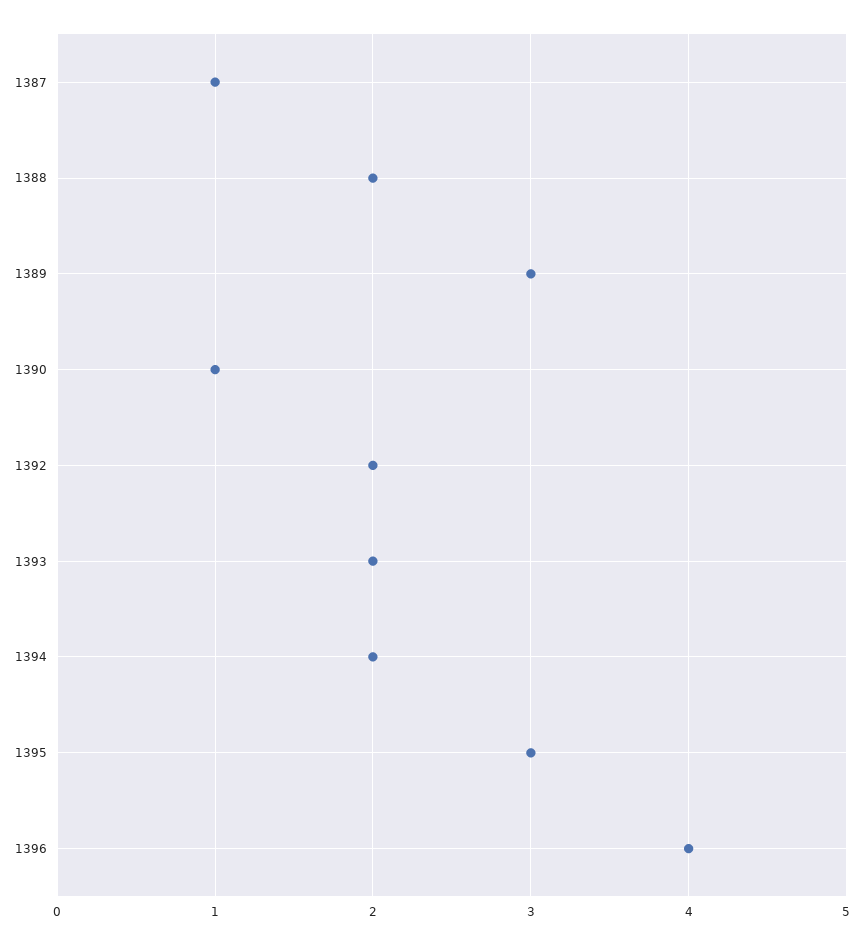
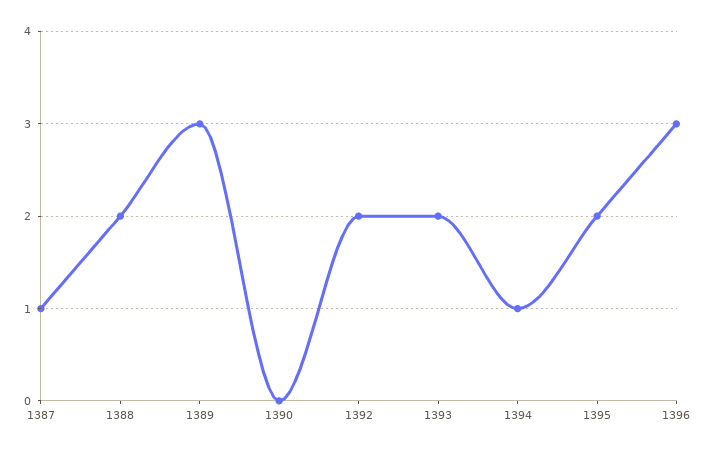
1390: 1 -> 0
1394: 2 -> 1
1395: 3 -> 2
1396: 4 -> 3

